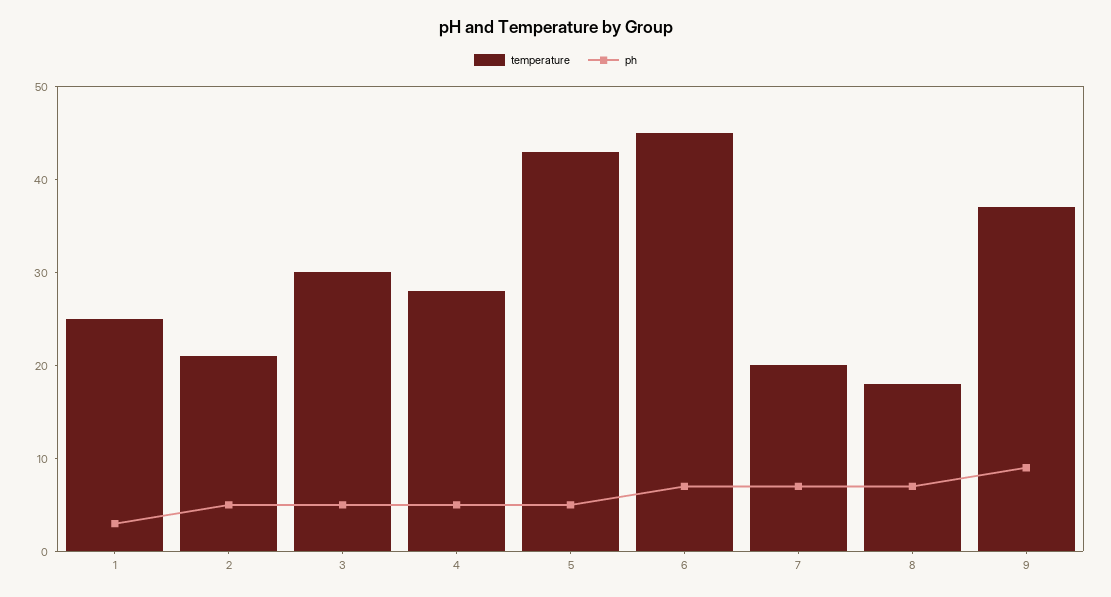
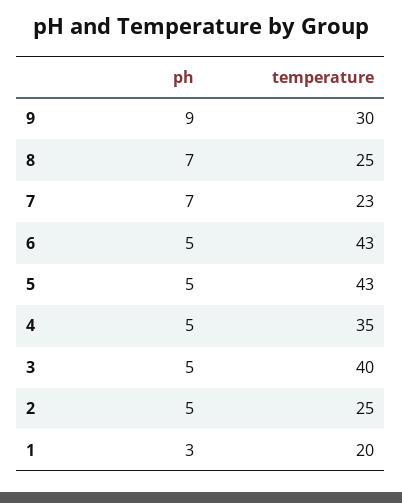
temperature, 1: 25 -> 20
temperature, 2: 21 -> 25
temperature, 3: 30 -> 40
temperature, 4: 28 -> 35
temperature, 6: 45 -> 43
ph, 6: 7 -> 5
temperature, 7: 20 -> 23
temperature, 8: 18 -> 25
temperature, 9: 37 -> 30

